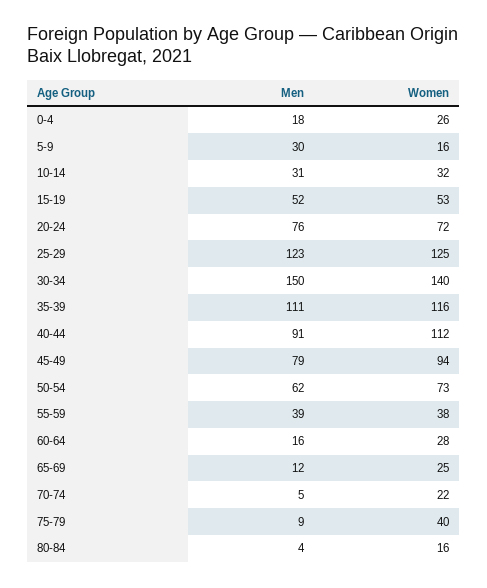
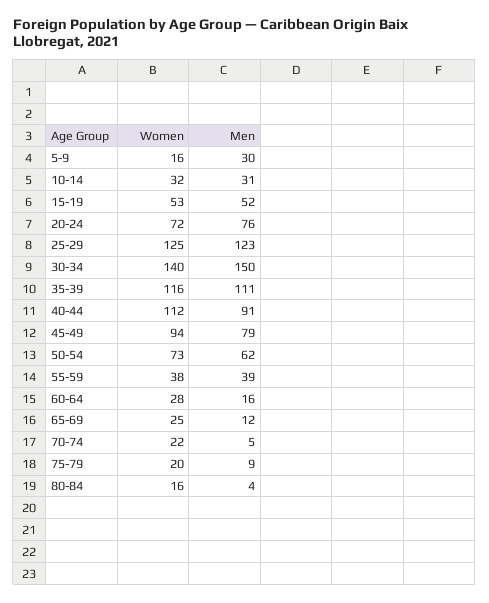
Men, 0-4: 18 -> none
Women, 0-4: 26 -> none
Women, 75-79: 40 -> 20

